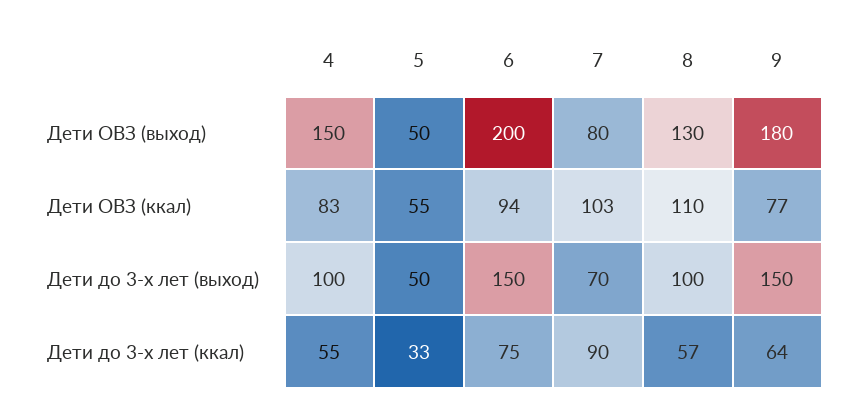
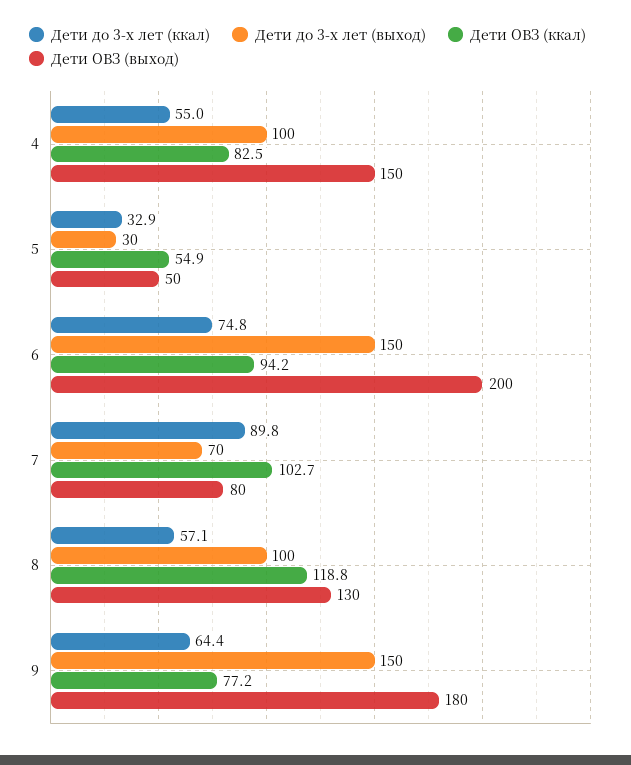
Дети ОВЗ (ккал), 8: 110 -> 118.8
Дети до 3-х лет (выход), 5: 50 -> 30

